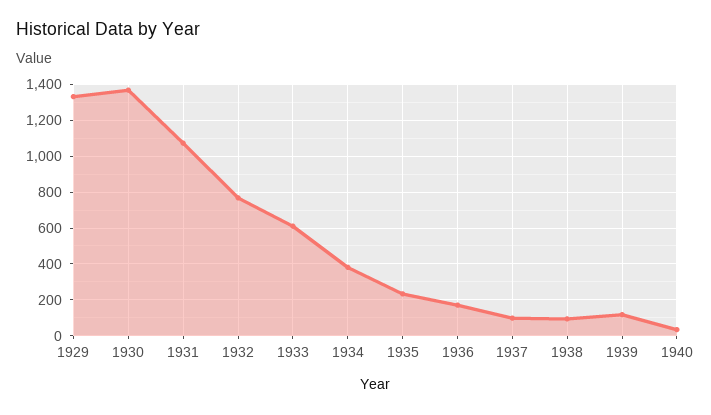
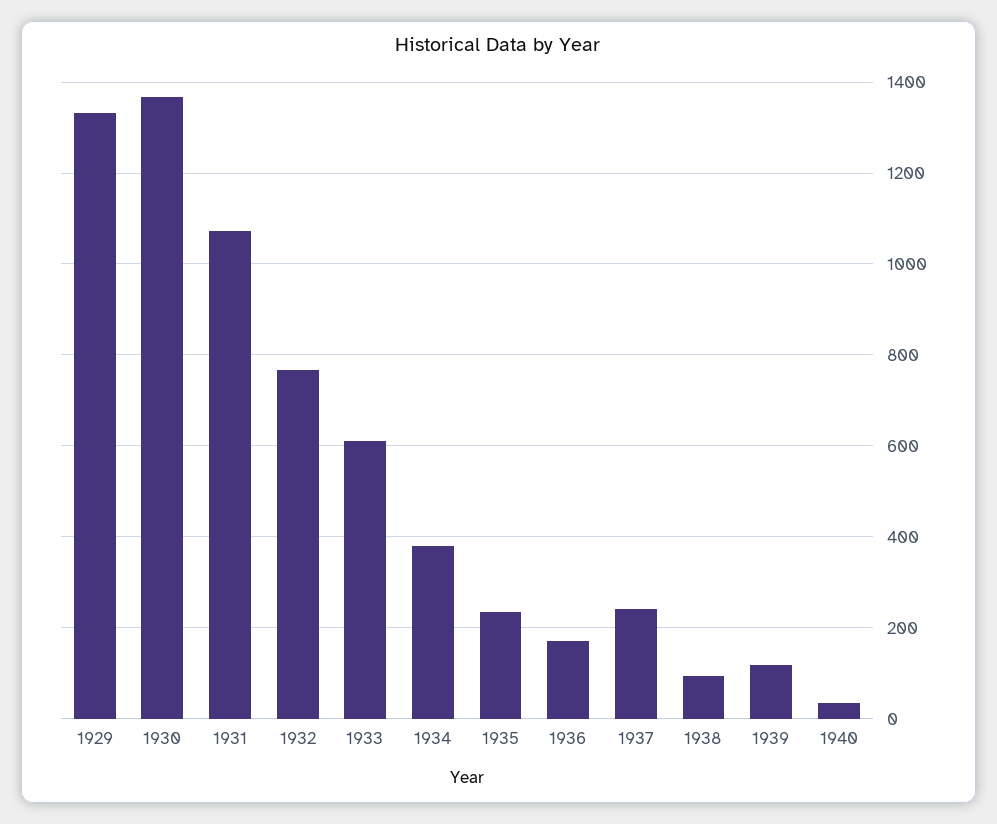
1937: 100 -> 240

